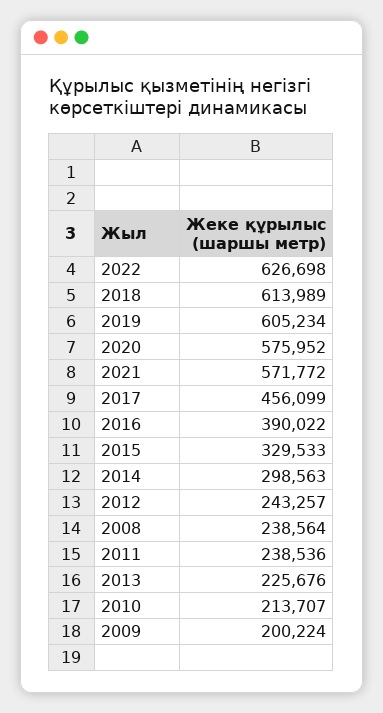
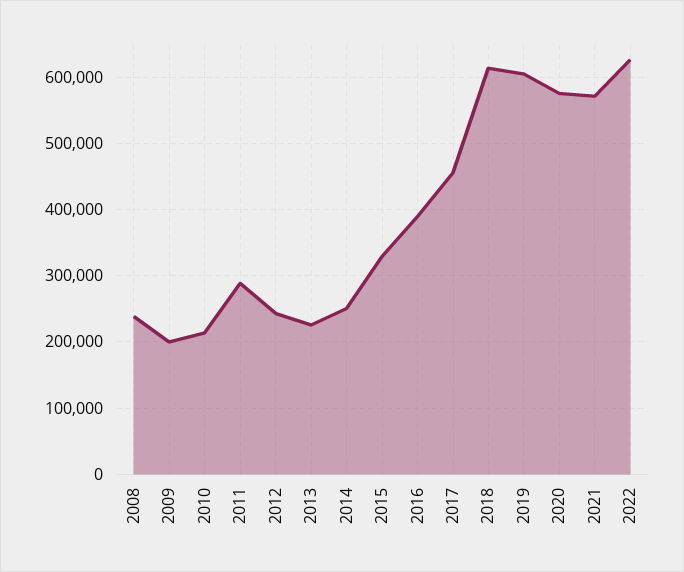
2014: 298563 -> 250000
2011: 238536 -> 290000

